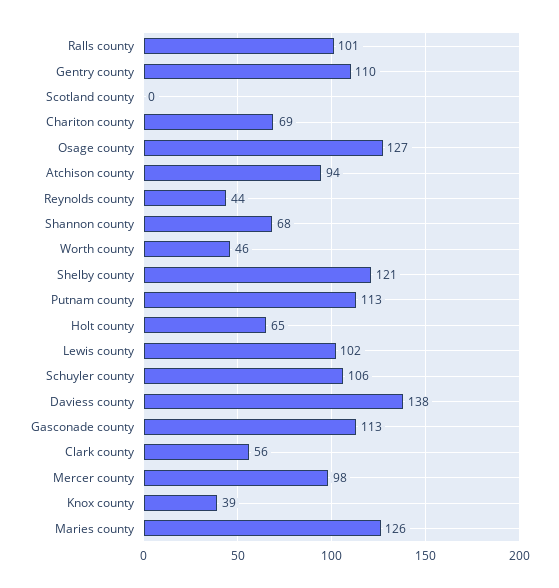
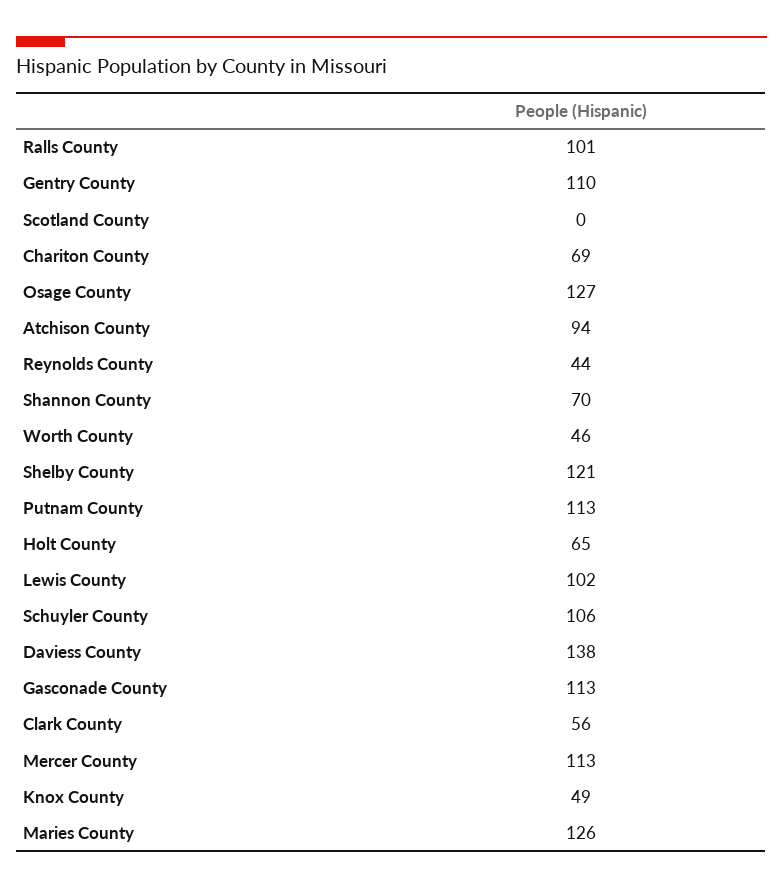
Shannon county: 68 -> 70
Mercer county: 98 -> 113
Knox county: 39 -> 49

